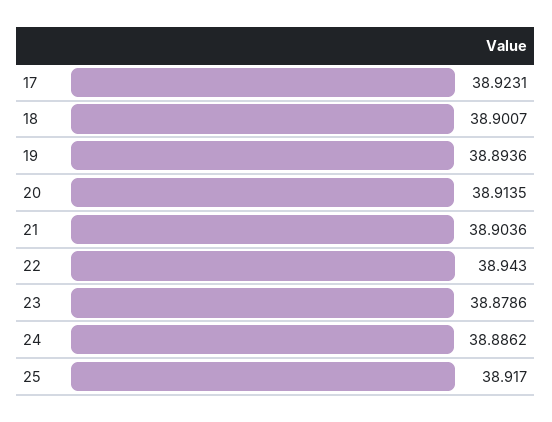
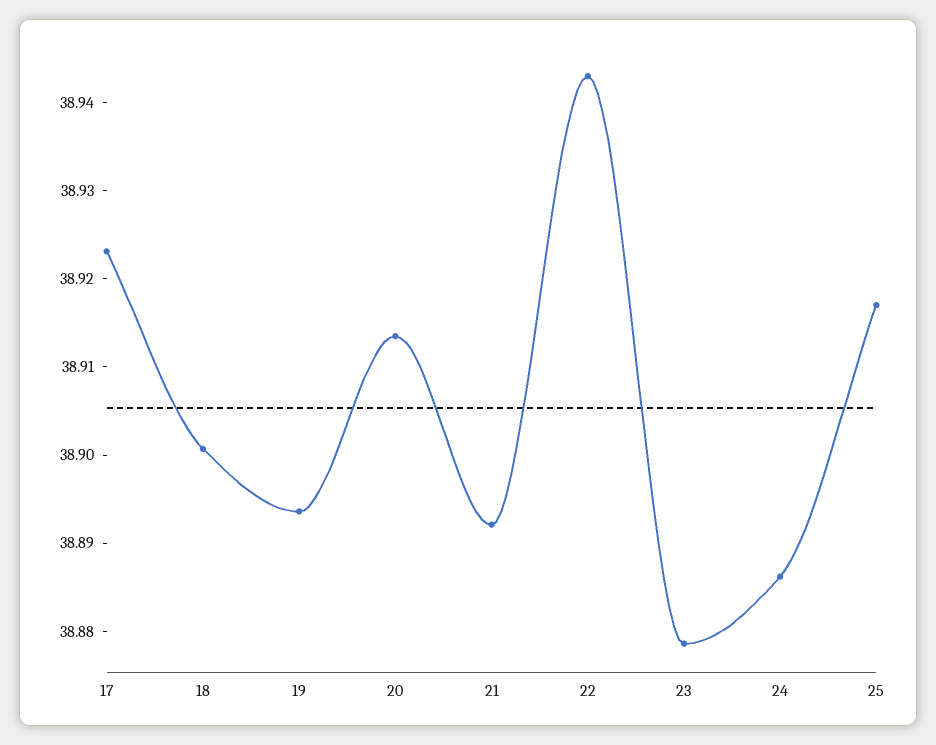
21: 38.9036 -> 38.892

